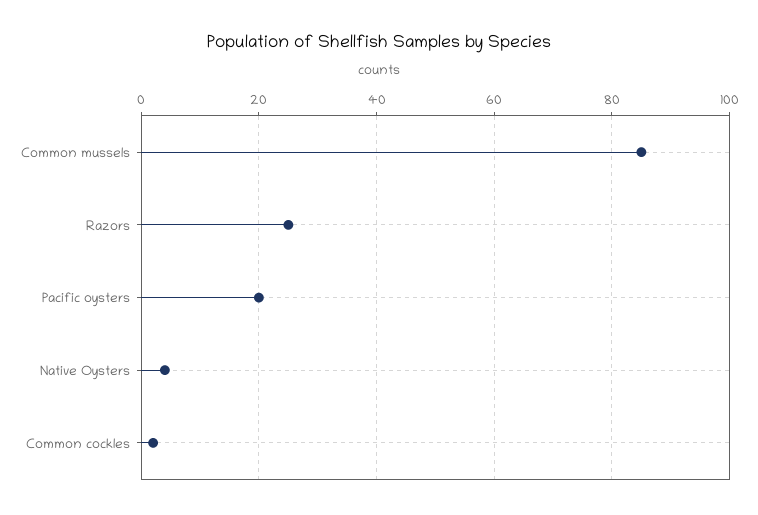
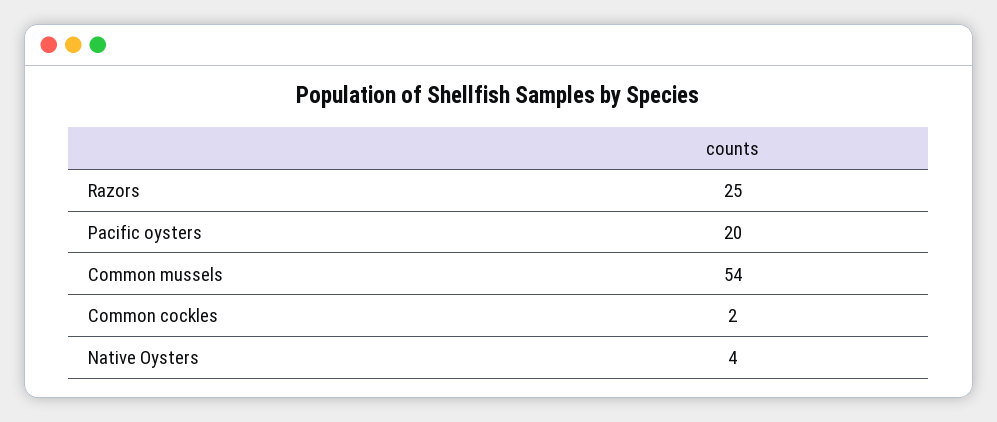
Common mussels: 85 -> 54

